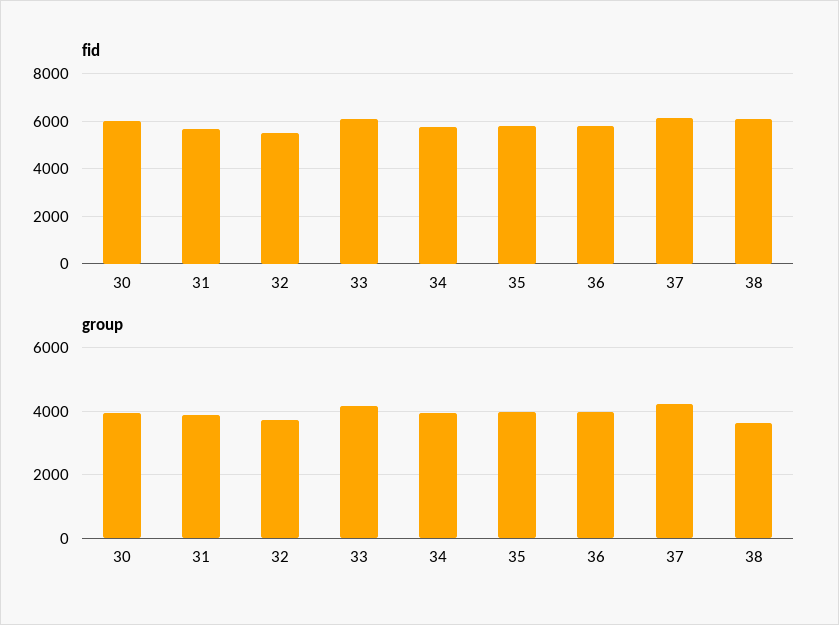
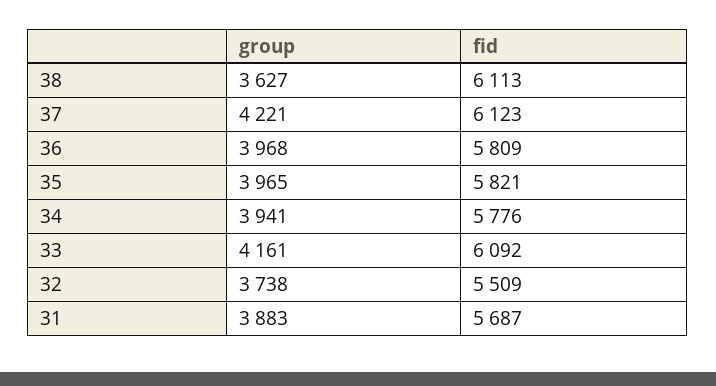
fid, 30: 6000 -> none
group, 30: 4000 -> none

